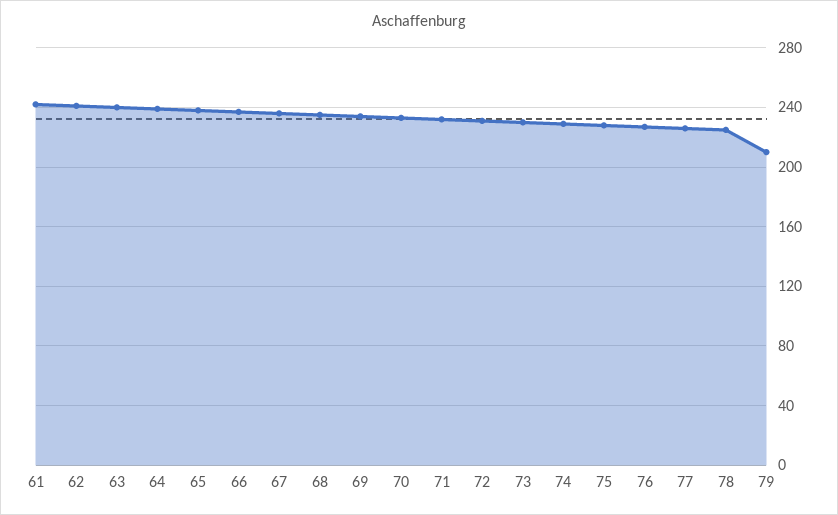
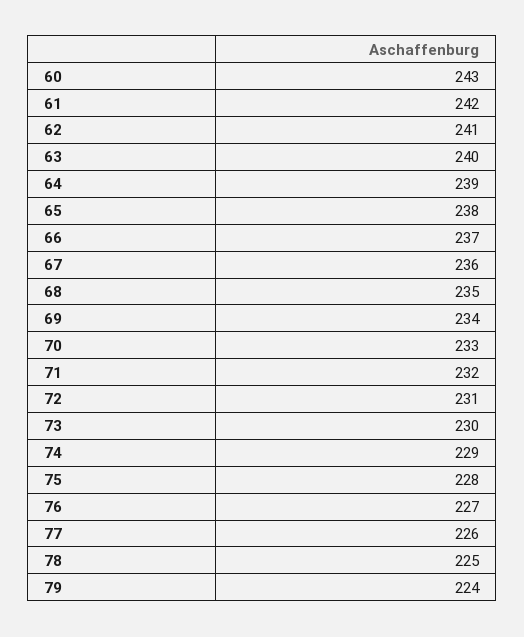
79: 210 -> 224
60: none -> 243

